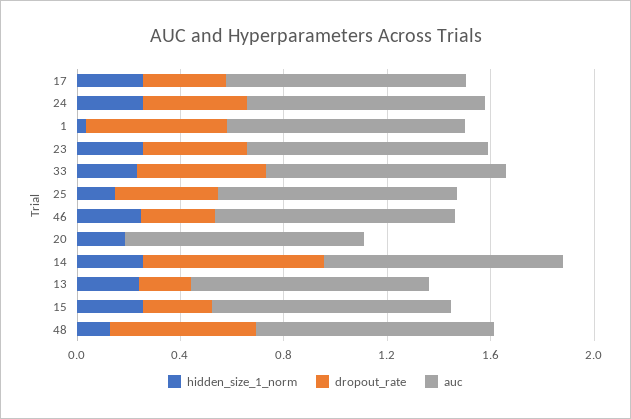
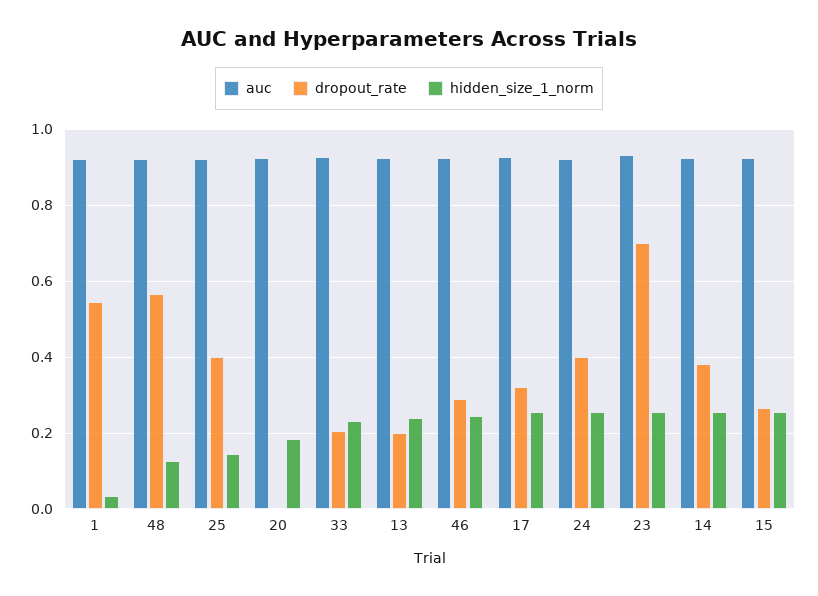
dropout_rate, 23: 0.4 -> 0.7
dropout_rate, 33: 0.5 -> 0.2
dropout_rate, 14: 0.7 -> 0.38

